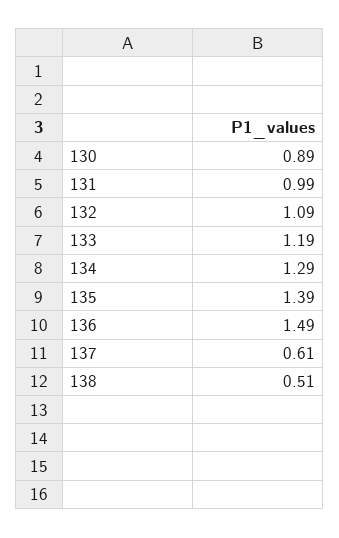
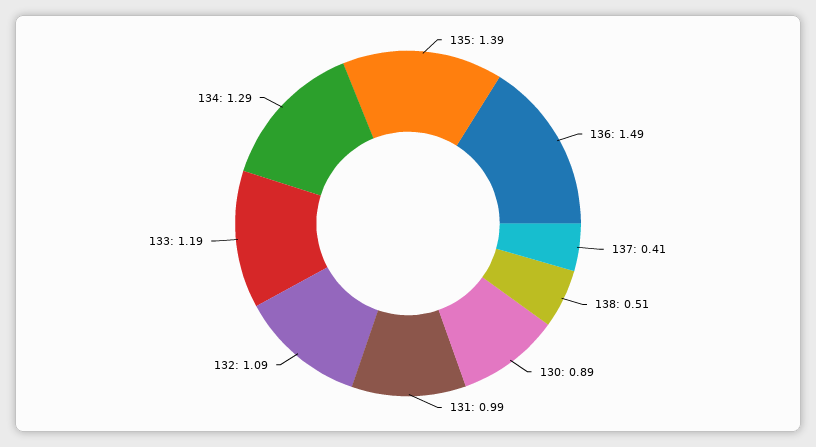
137: 0.61 -> 0.41

